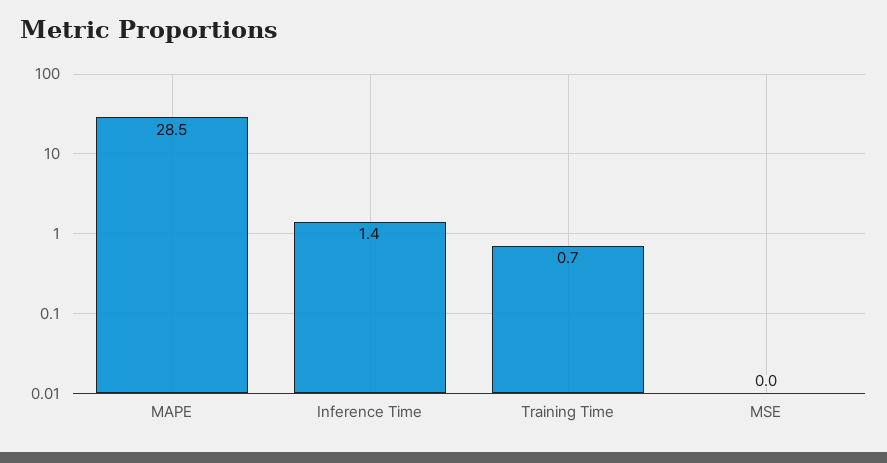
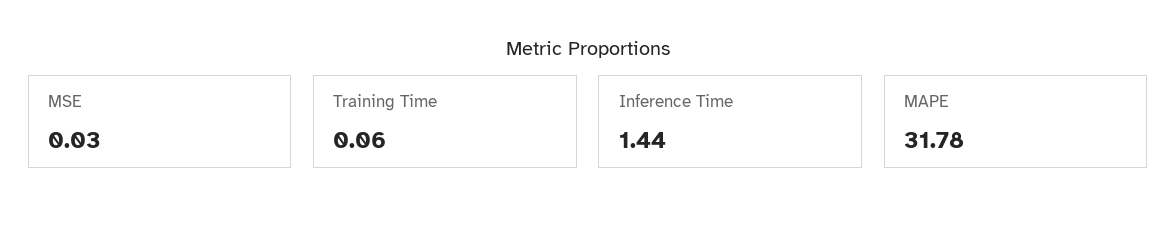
MAPE: 28.5 -> 31.78
Training Time: 0.7 -> 0.06

